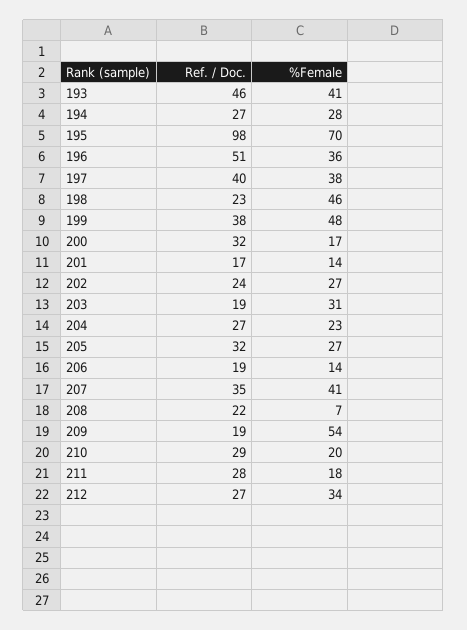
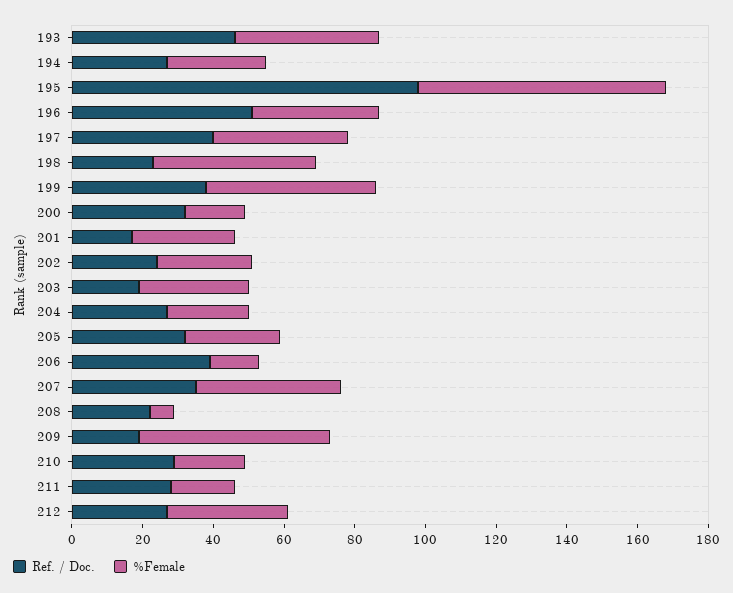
%Female, 201: 14 -> 30
Ref. / Doc., 206: 19 -> 40

